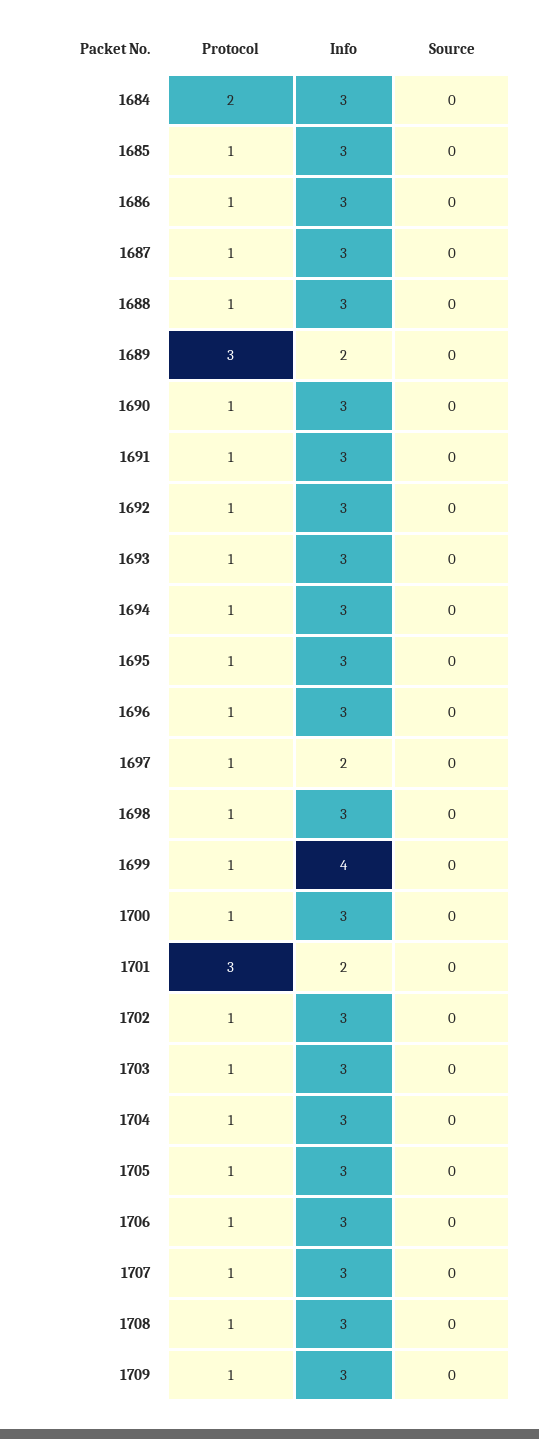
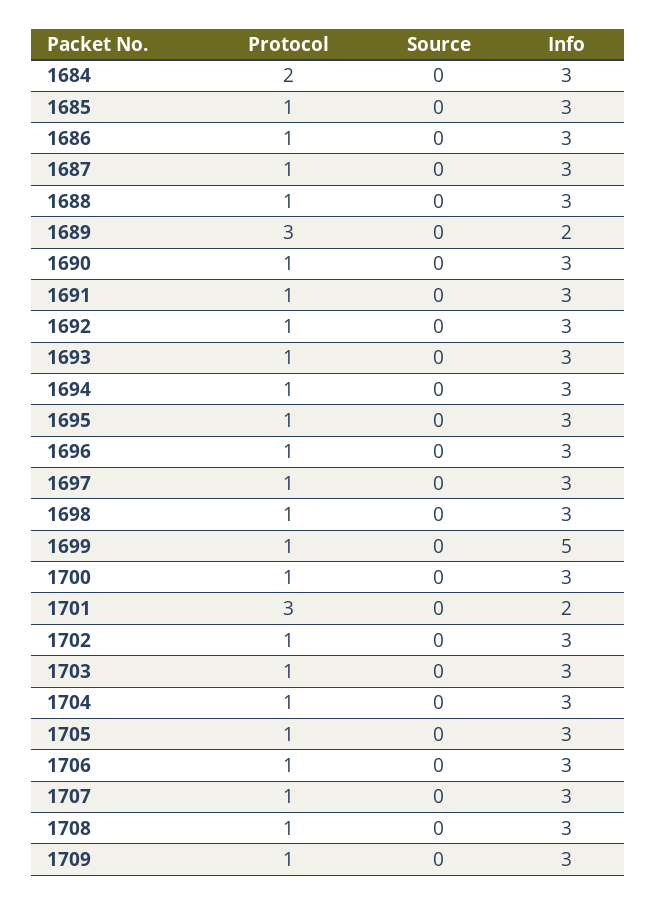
Info, 1697: 2 -> 3
Info, 1699: 4 -> 5

